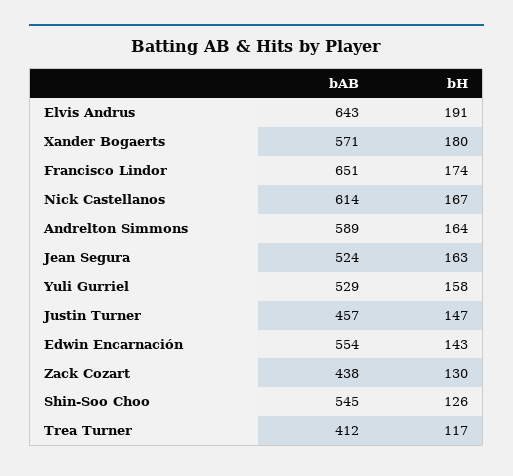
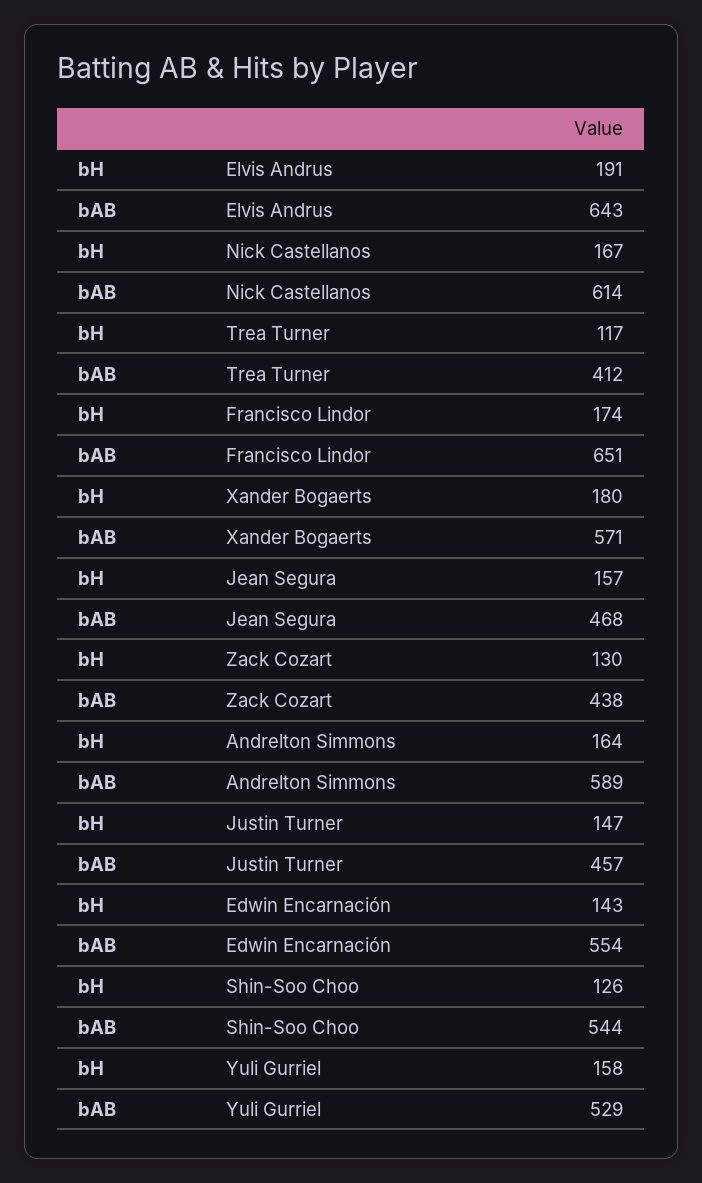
bAB, Jean Segura: 524 -> 468
bH, Jean Segura: 163 -> 157
bAB, Shin-Soo Choo: 545 -> 544

